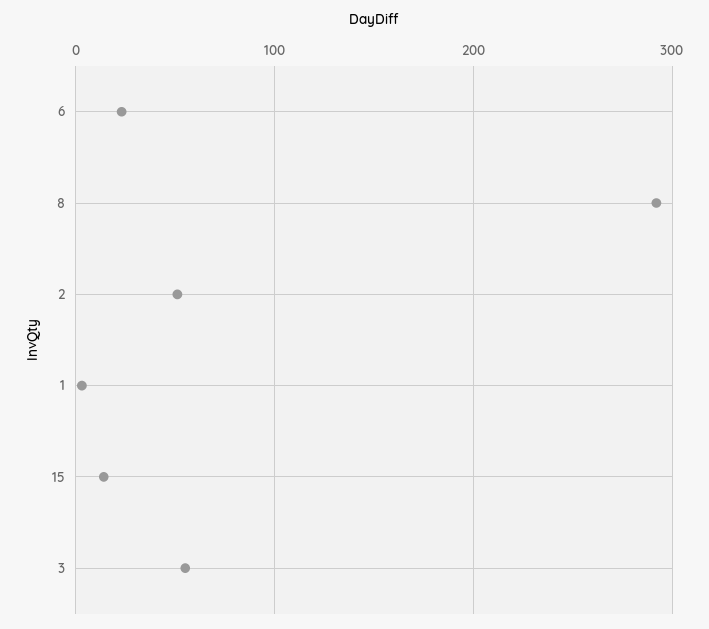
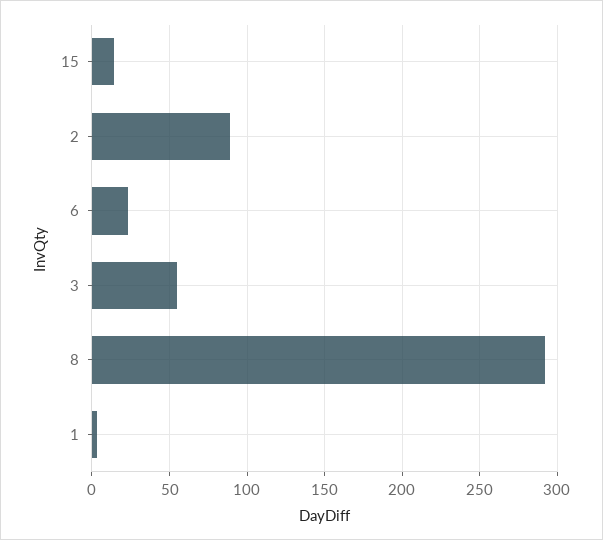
2: 50 -> 90

